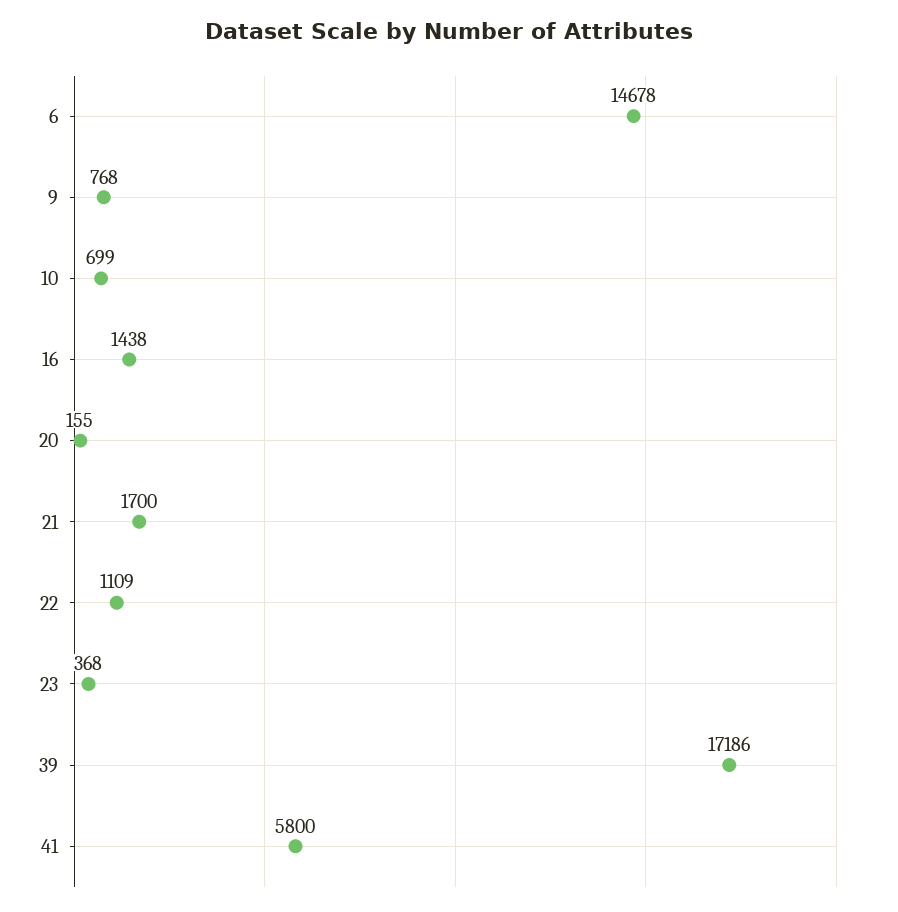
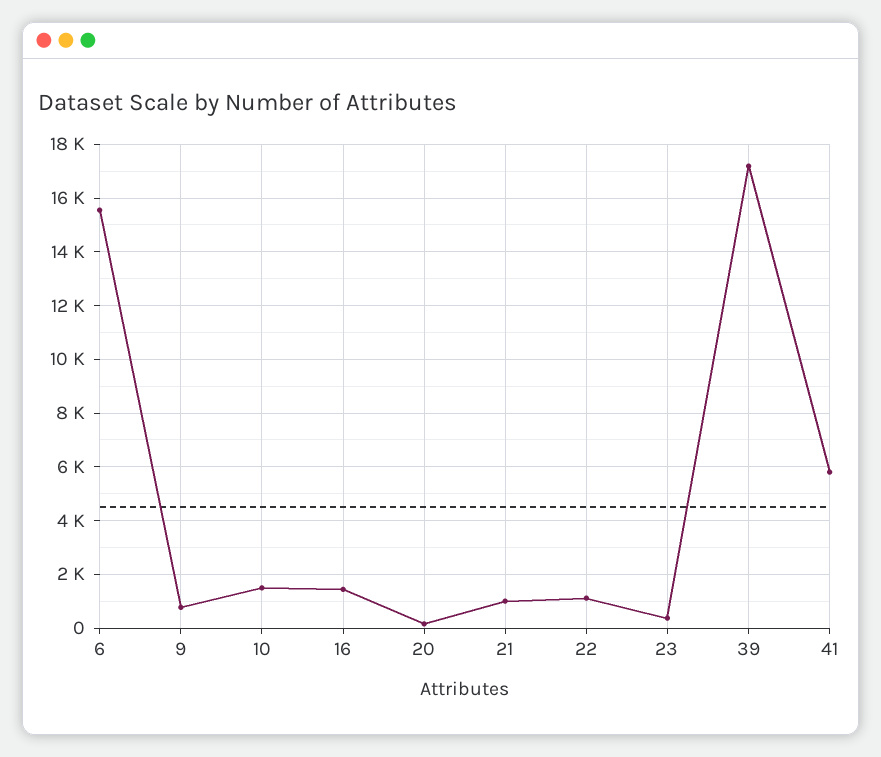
6: 14678 -> 15500
10: 699 -> 1500
21: 1700 -> 1000

